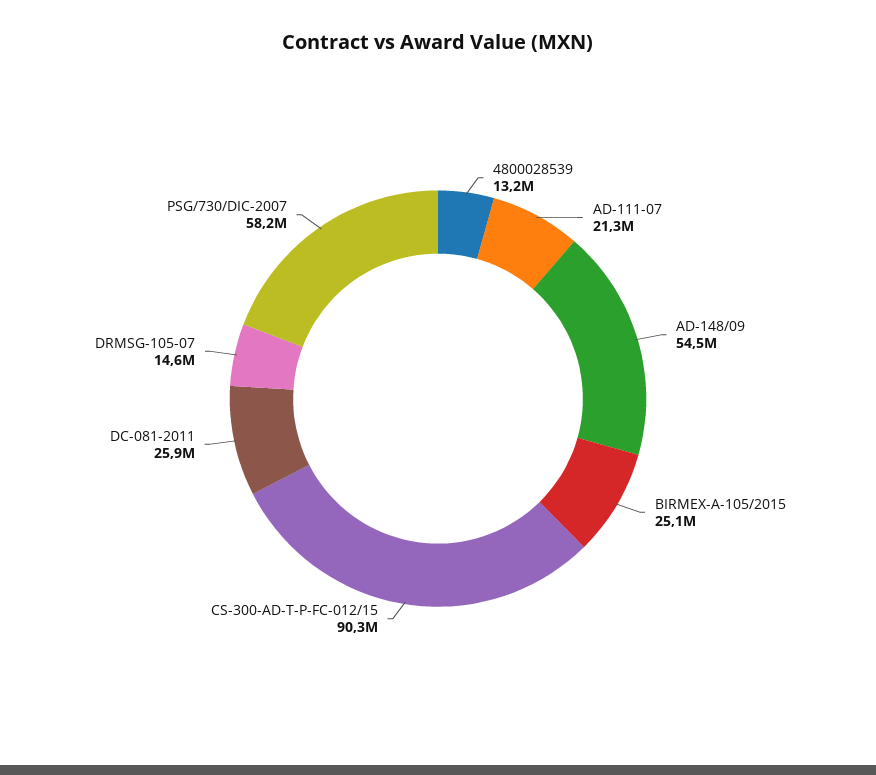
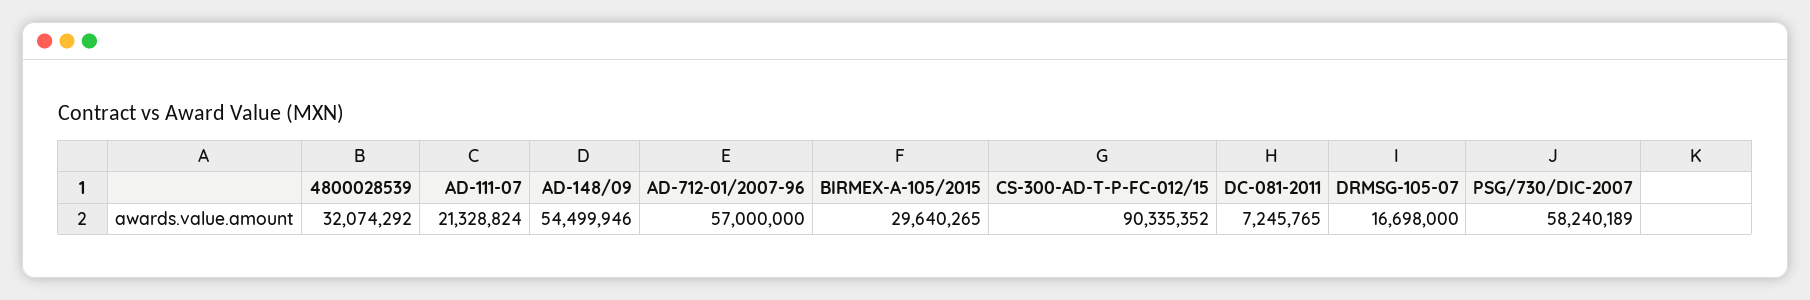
4800028539: 13200000 -> 32074292
BIRMEX-A-105/2015: 25100000 -> 29640265
DC-081-2011: 25900000 -> 7245765
DRMSG-105-07: 14600000 -> 16698000
AD-712-01/2007-96: none -> 57000000

